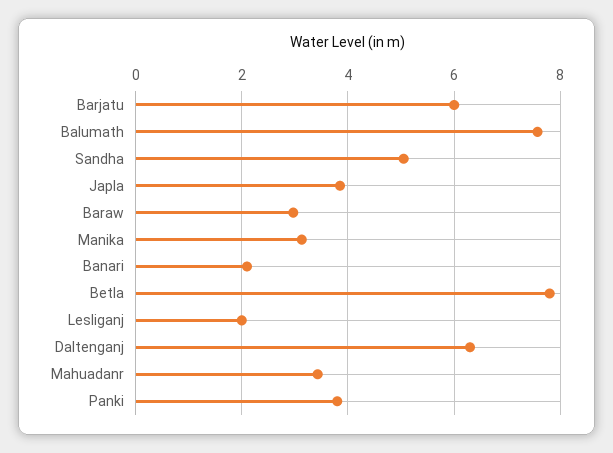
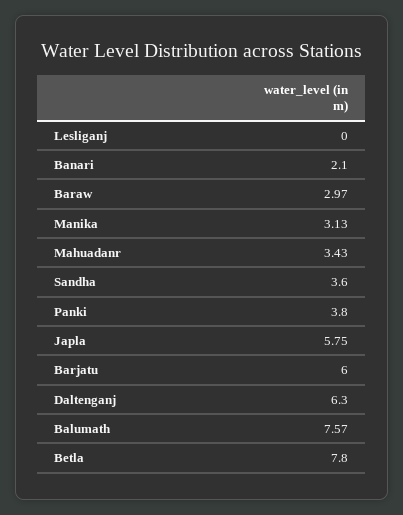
Sandha: 5 -> 3.6
Japla: 3.8 -> 5.75
Lesliganj: 2 -> 0

